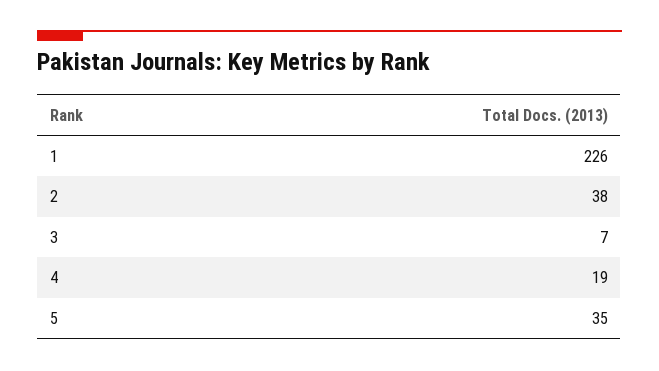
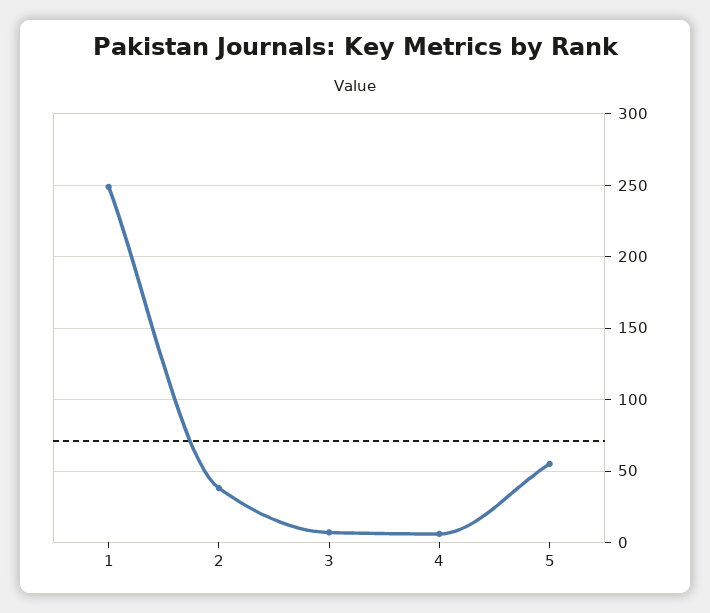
1: 226 -> 250
4: 19 -> 5
5: 35 -> 55

